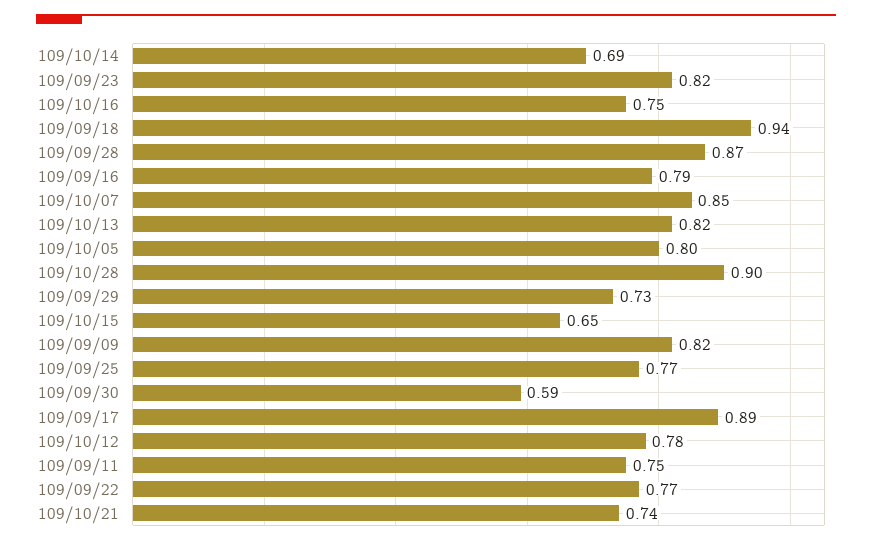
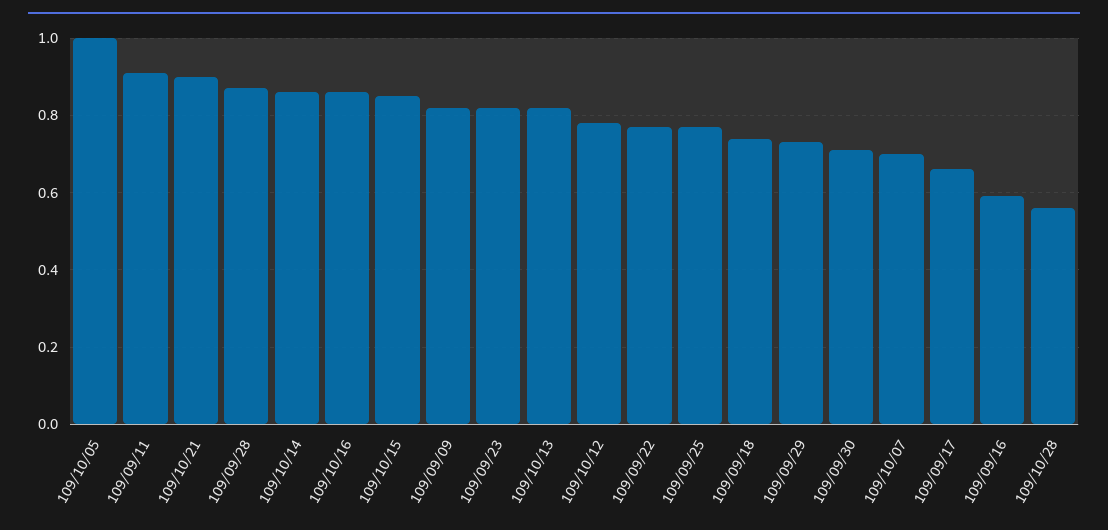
109/10/14: 0.69 -> 0.85
109/10/16: 0.75 -> 0.85
109/09/18: 0.94 -> 0.75
109/09/16: 0.79 -> 0.6
109/10/07: 0.85 -> 0.7
109/10/05: 0.8 -> 1
109/10/28: 0.9 -> 0.55
109/10/15: 0.65 -> 0.85
109/09/30: 0.59 -> 0.7
109/09/17: 0.89 -> 0.65
109/09/11: 0.75 -> 0.9
109/10/21: 0.74 -> 0.9

